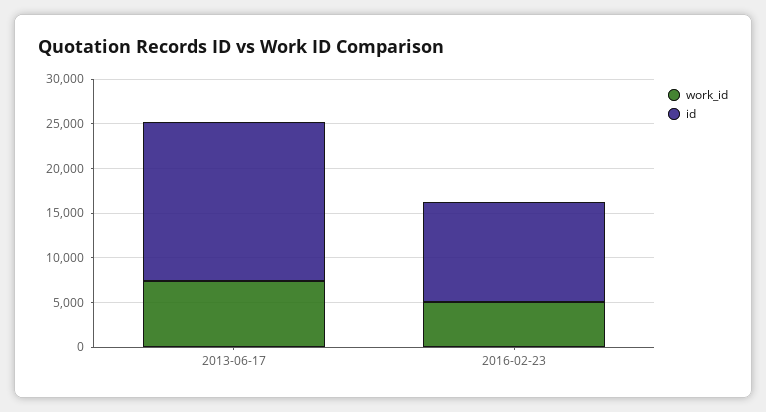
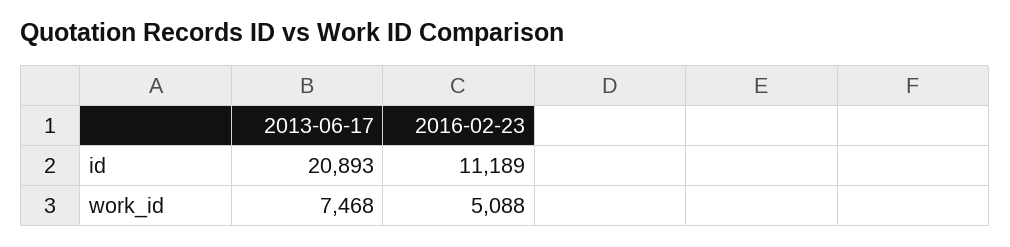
id, 2013-06-17: 18000 -> 20893

